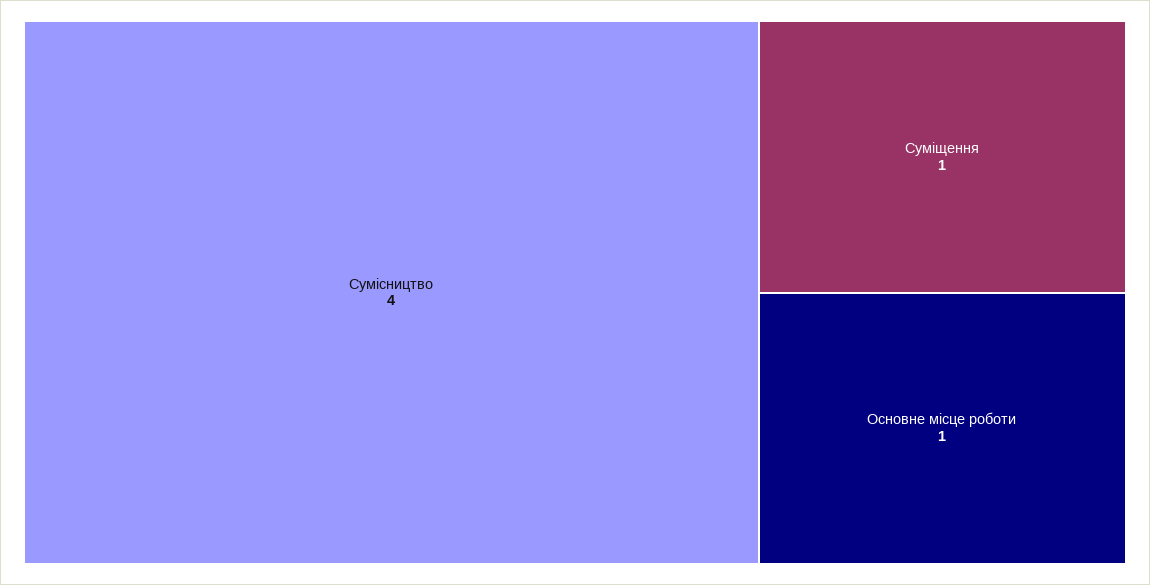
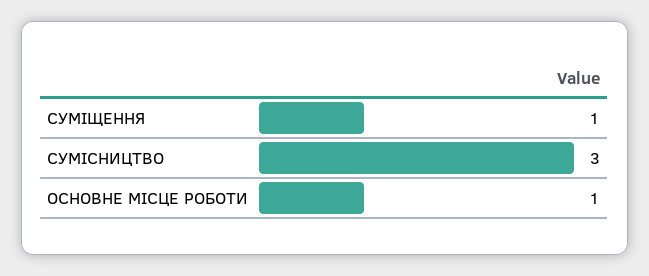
Сумісництво: 4 -> 3

